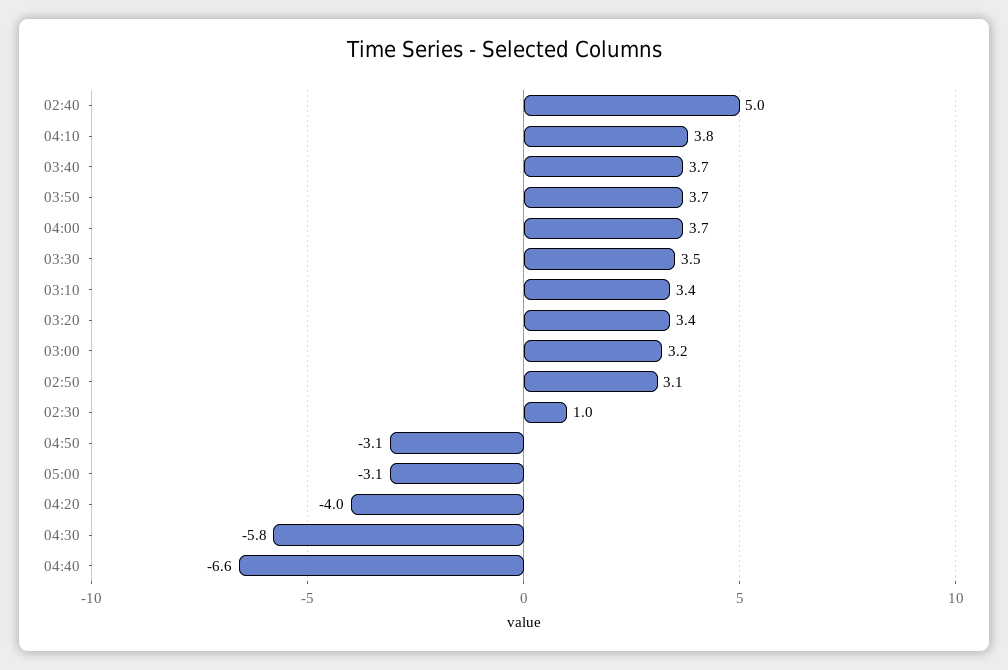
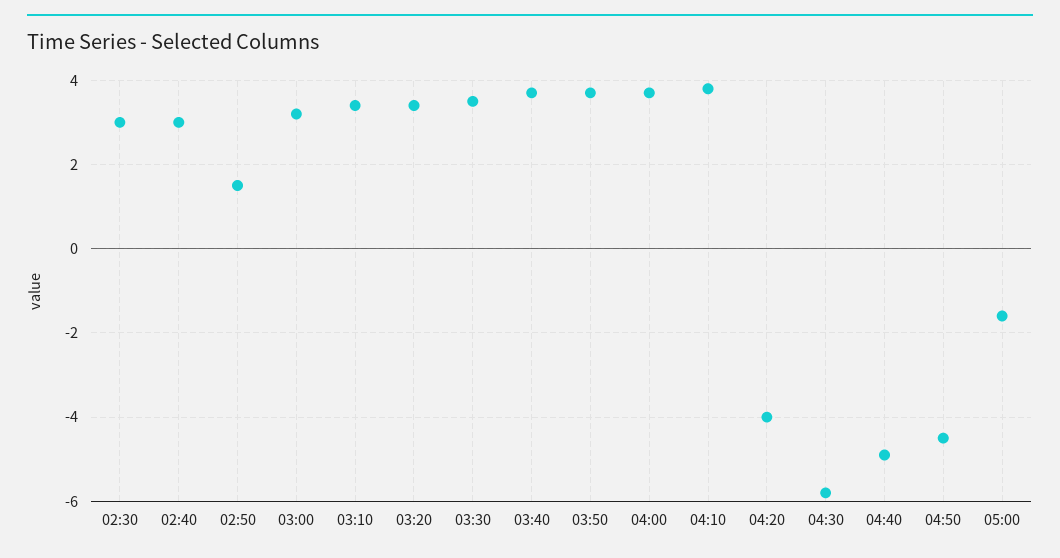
02:40: 5 -> 3
02:50: 3.1 -> 1.5
02:30: 1 -> 3
04:50: -3.1 -> -4.5
05:00: -3.1 -> -1.5
04:40: -6.6 -> -5

